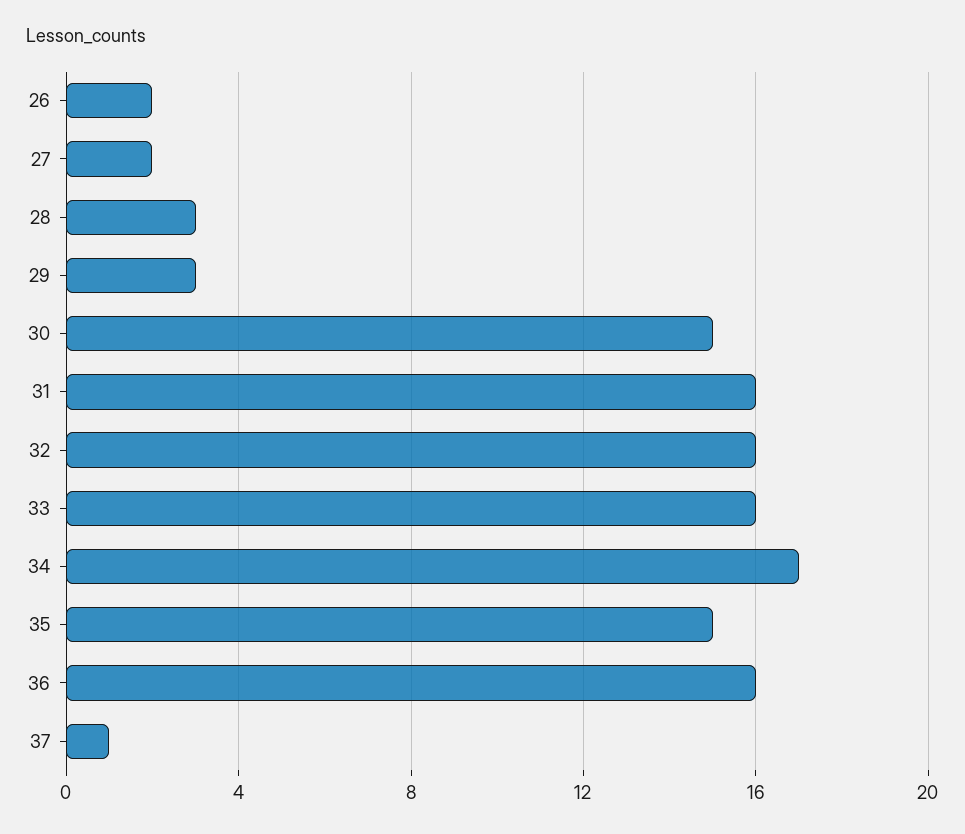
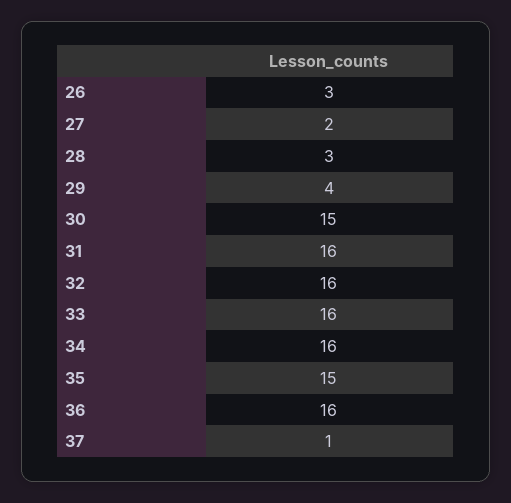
26: 2 -> 3
29: 3 -> 4
34: 17 -> 16

